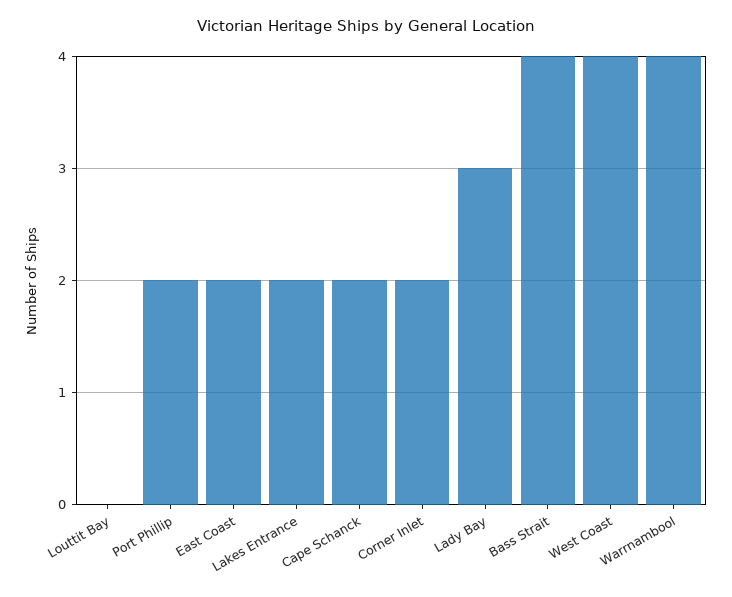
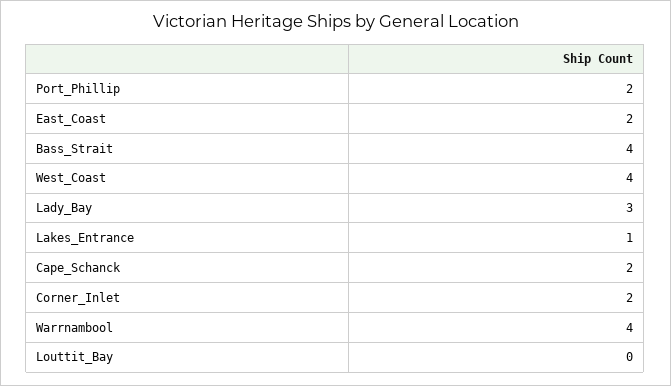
Lakes Entrance: 2 -> 1

